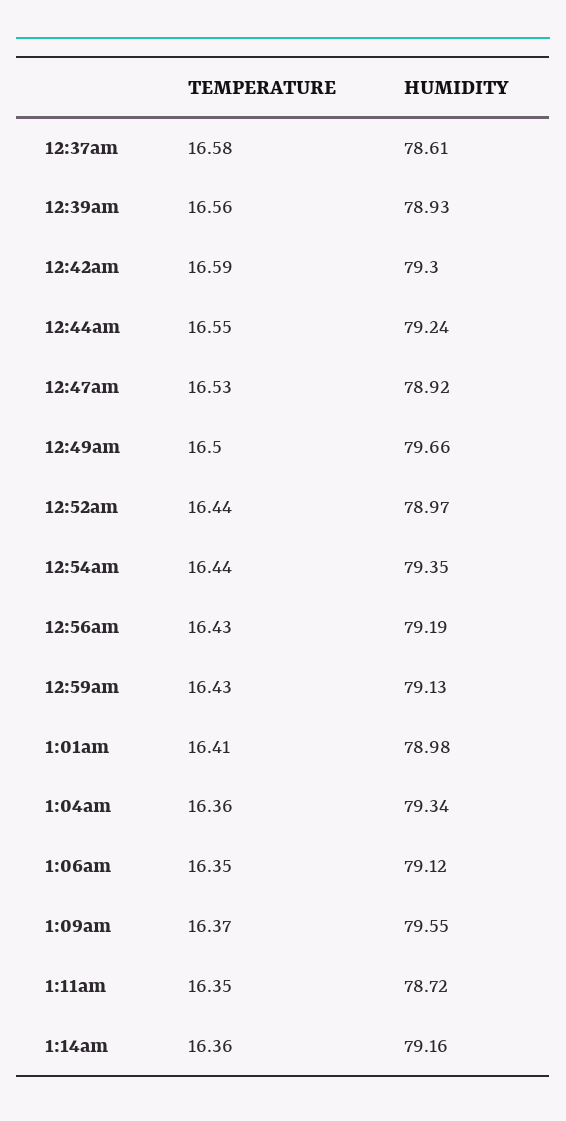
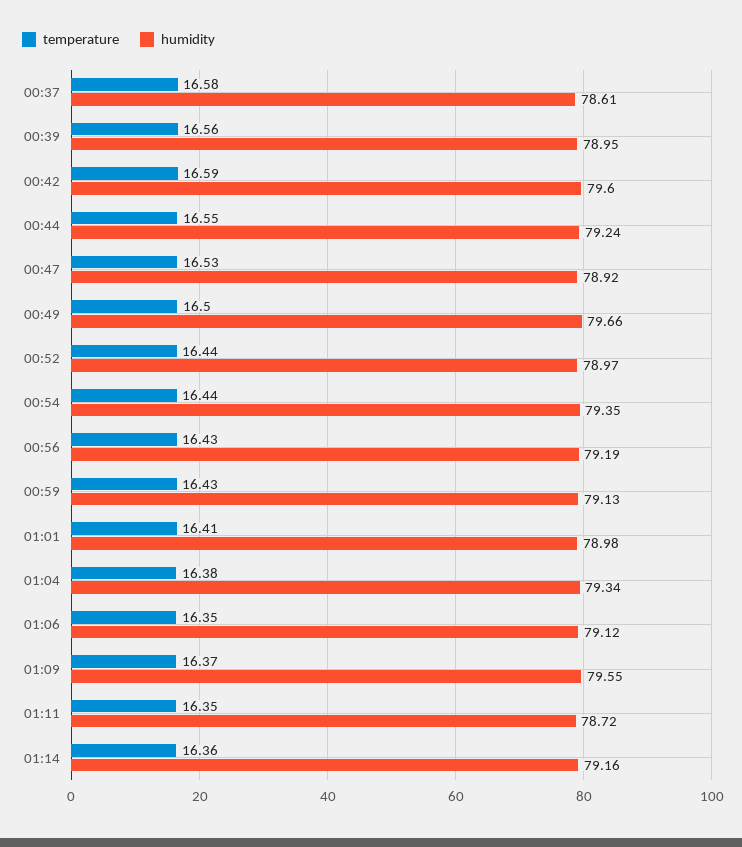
HUMIDITY, 12:39am: 78.93 -> 78.95
HUMIDITY, 12:42am: 79.3 -> 79.6
TEMPERATURE, 1:04am: 16.36 -> 16.38

